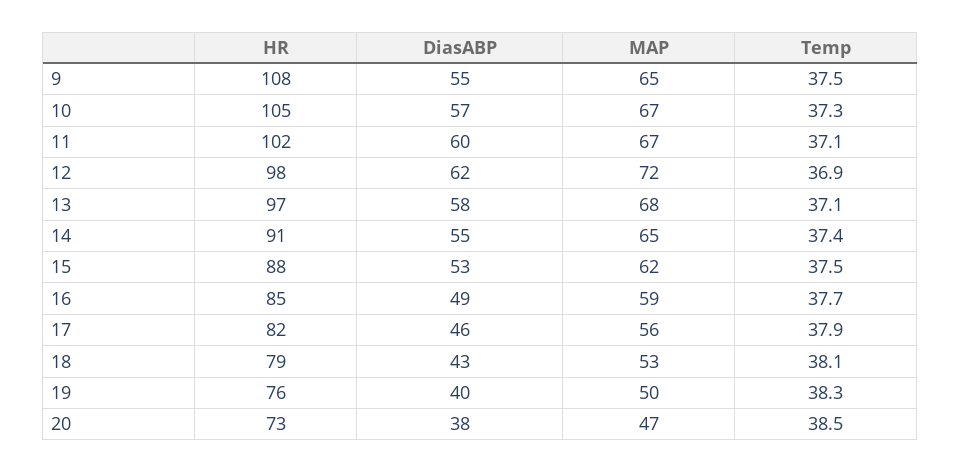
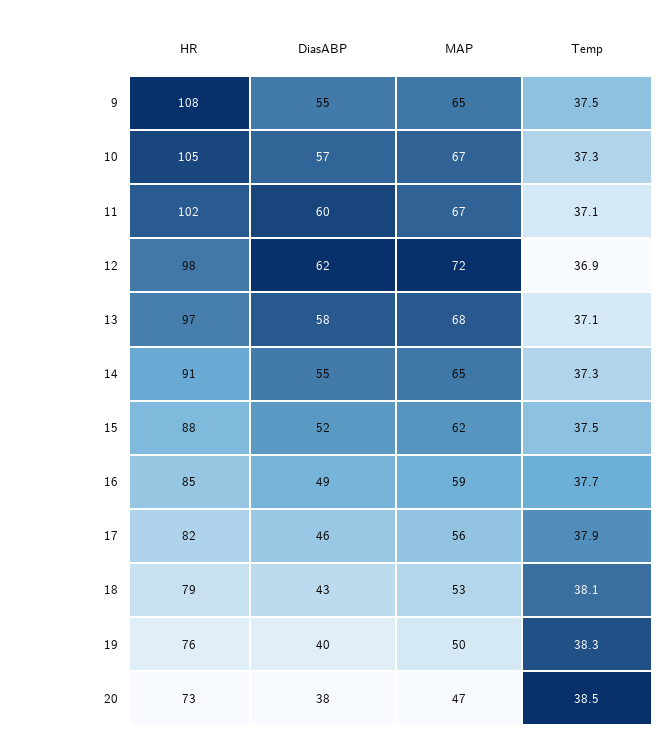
Temp, 14: 37.4 -> 37.3
DiasABP, 15: 53 -> 52

